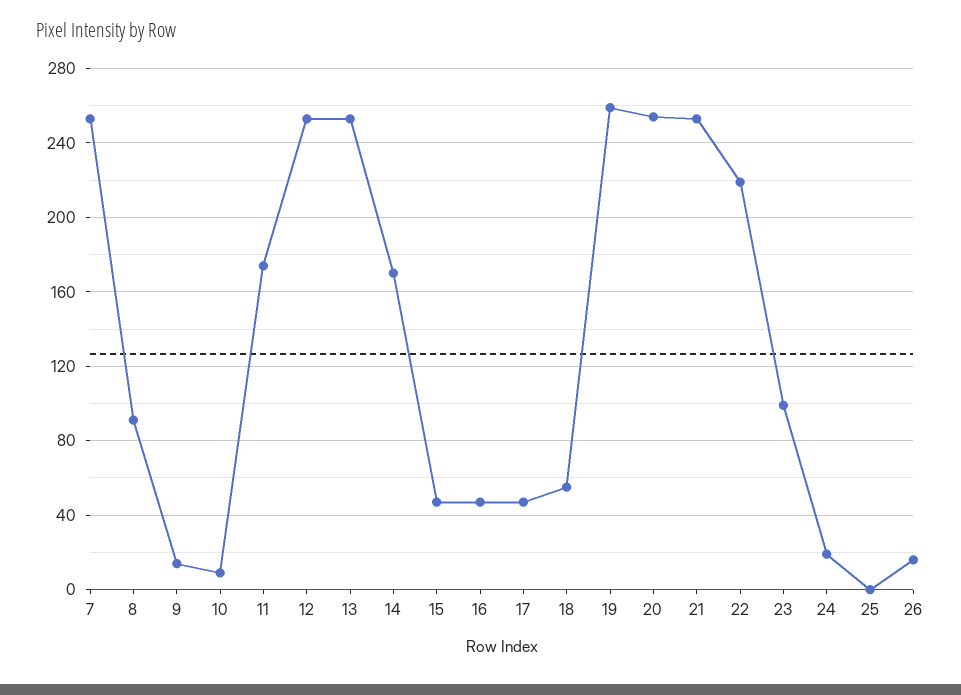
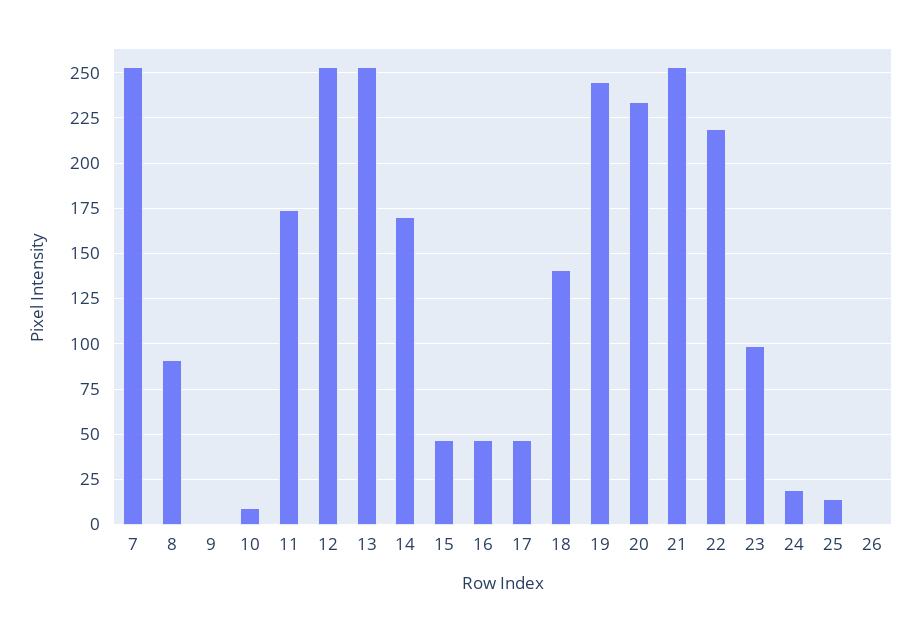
9: 15 -> 0
18: 55 -> 140
19: 260 -> 245
20: 255 -> 235
25: 0 -> 15
26: 15 -> 0

